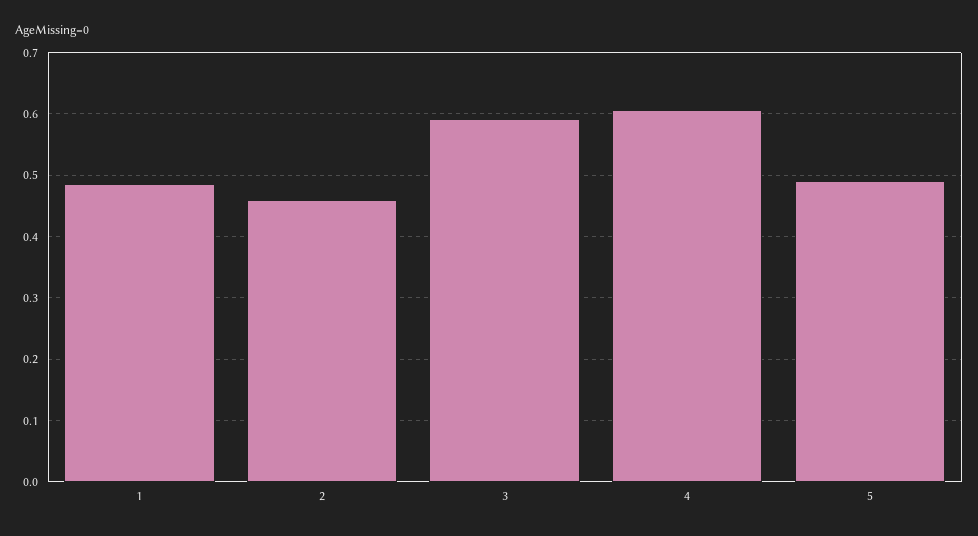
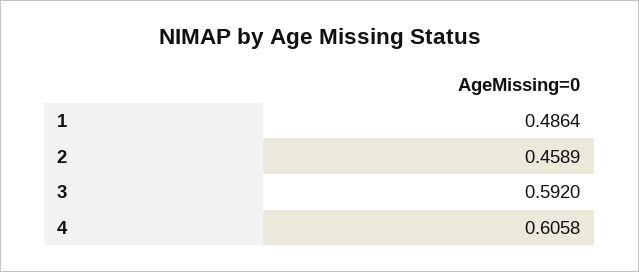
5: 0.49 -> none

